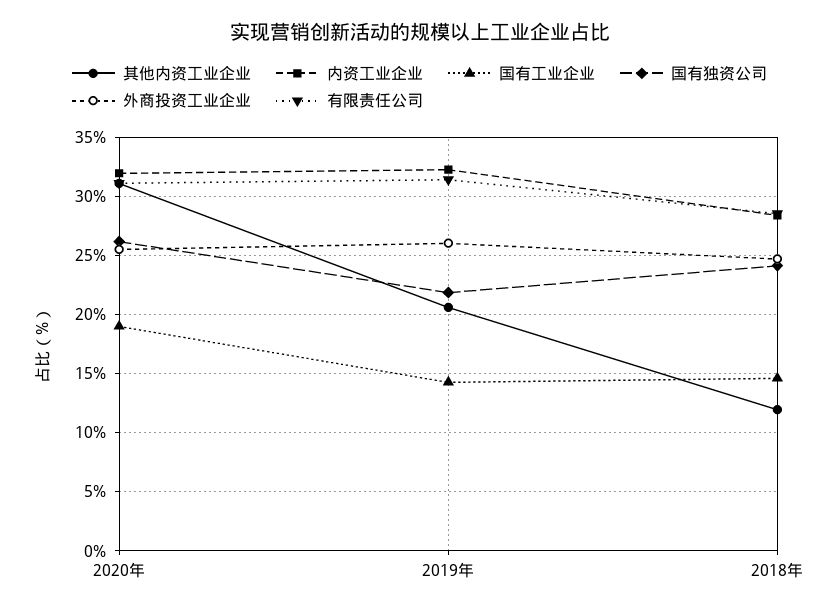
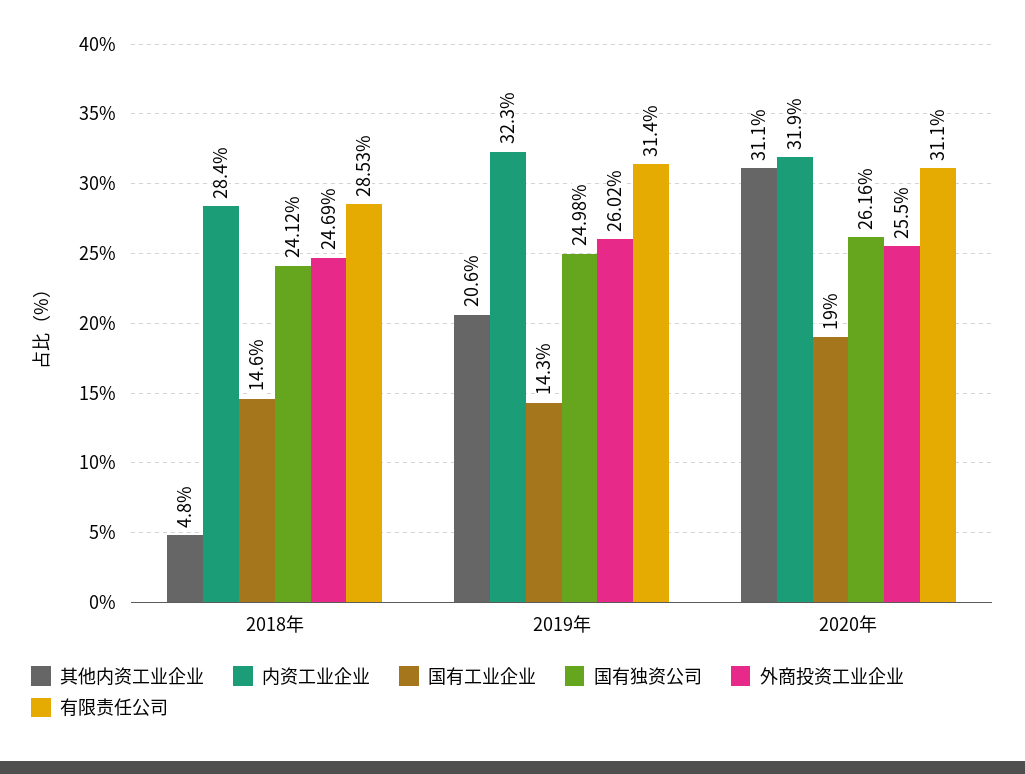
国有独资公司, 2019年: 22 -> 24.98
其他内资工业企业, 2018年: 12 -> 4.8

